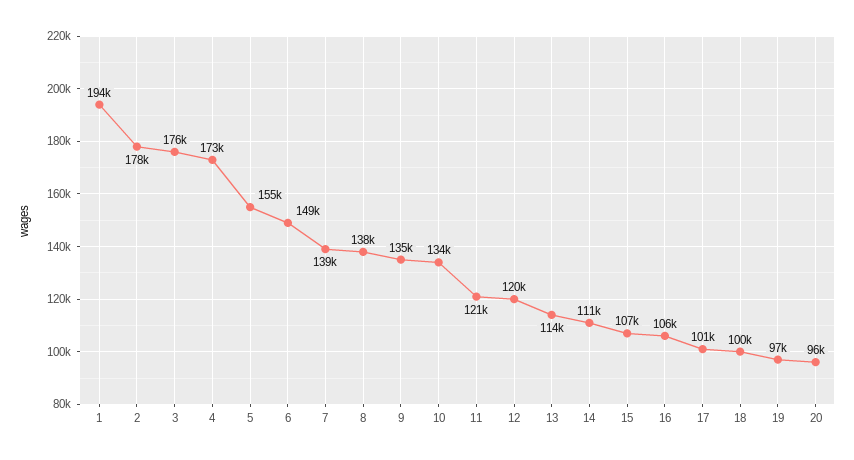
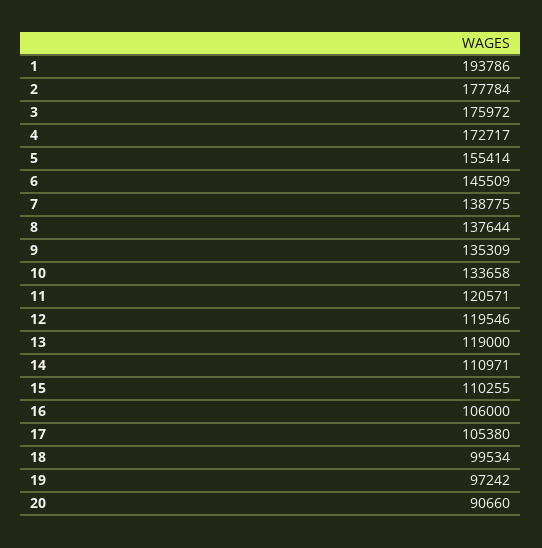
6: 149000 -> 145509
13: 114000 -> 119000
15: 107000 -> 110255
17: 101000 -> 105380
20: 96000 -> 90660

